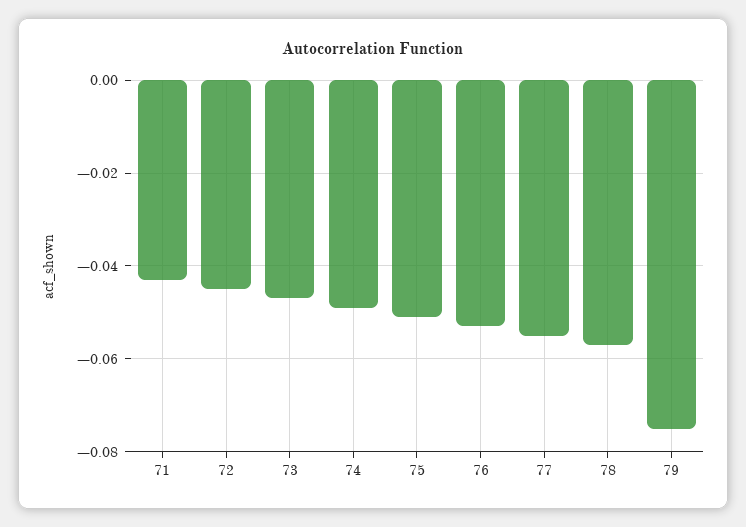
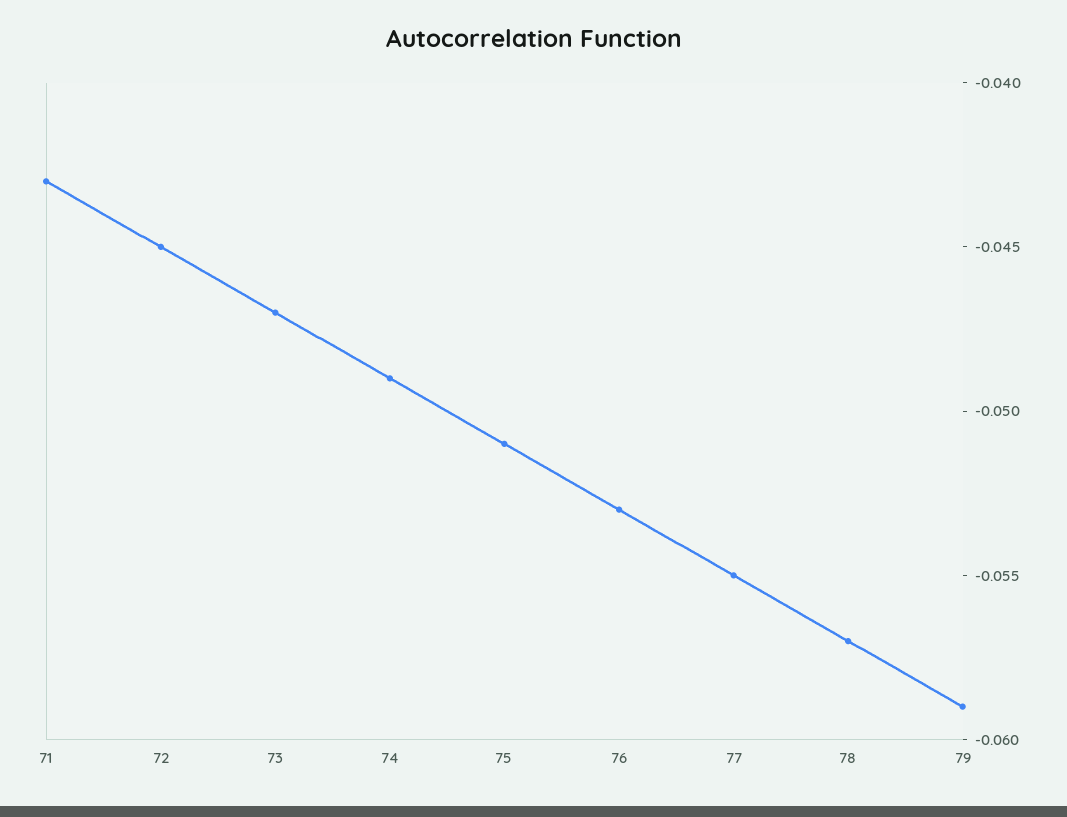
79: -0.075 -> -0.059

